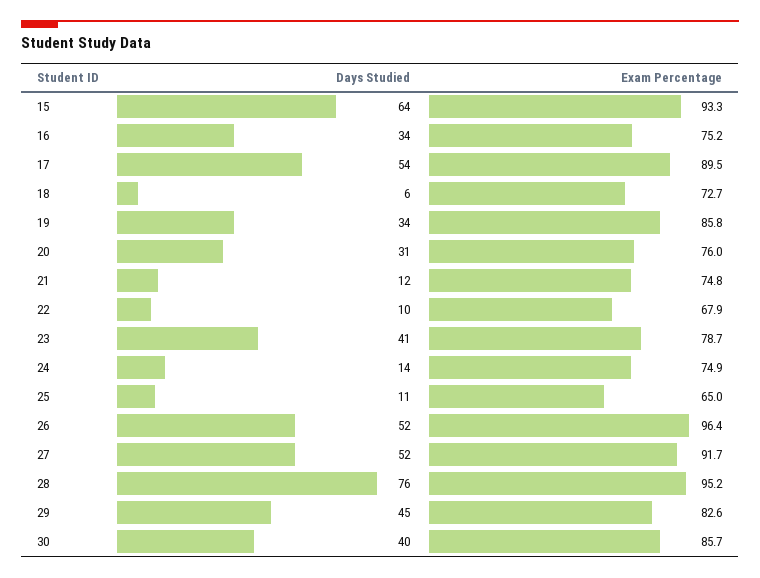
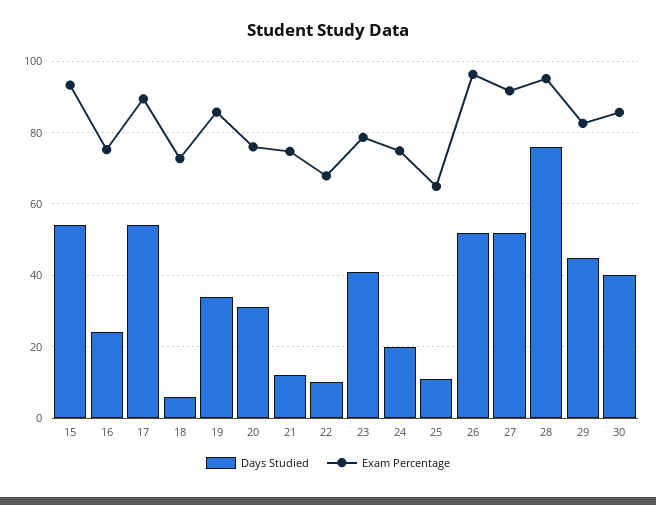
Days Studied, 15: 64 -> 54
Days Studied, 16: 34 -> 24
Days Studied, 24: 14 -> 20

